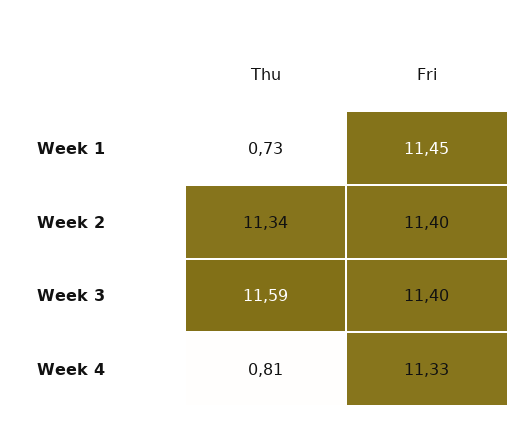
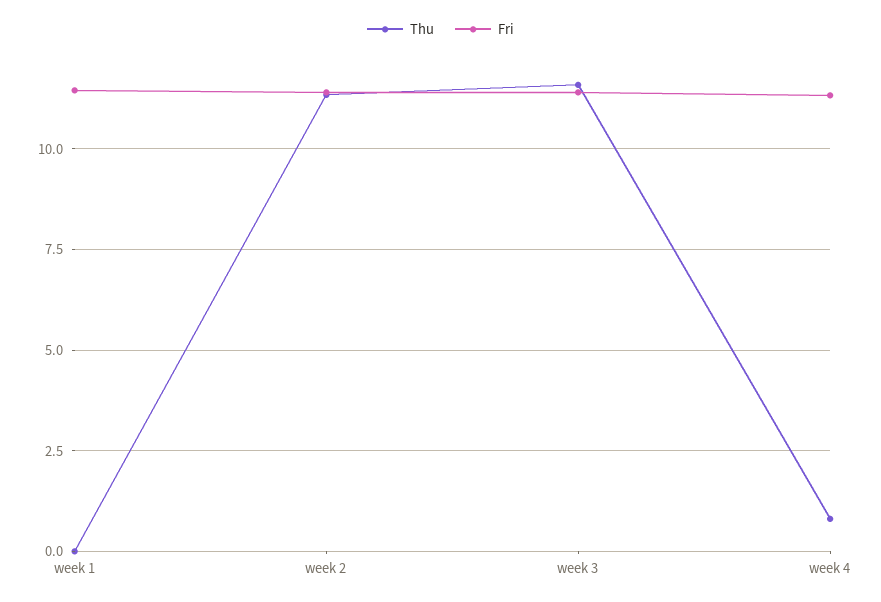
Thu, Week 1: 0.73 -> 0

